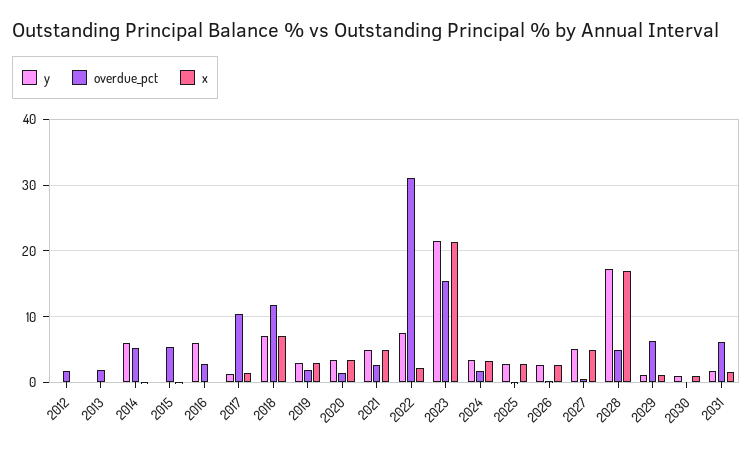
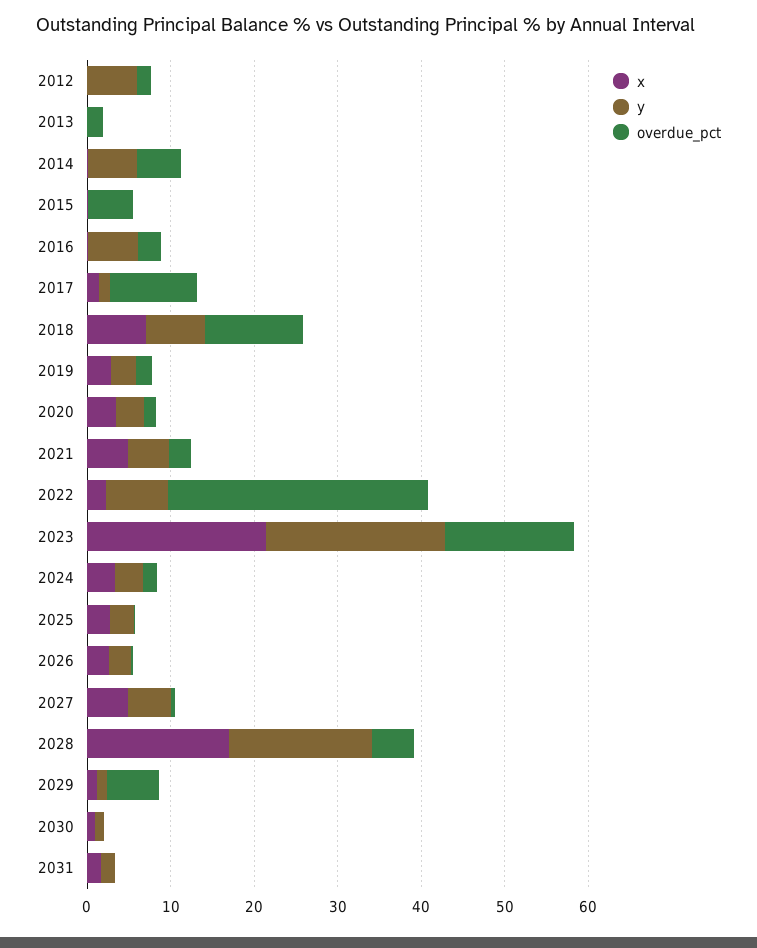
y, 2012: 0 -> 6
overdue_pct, 2031: 6 -> 0

